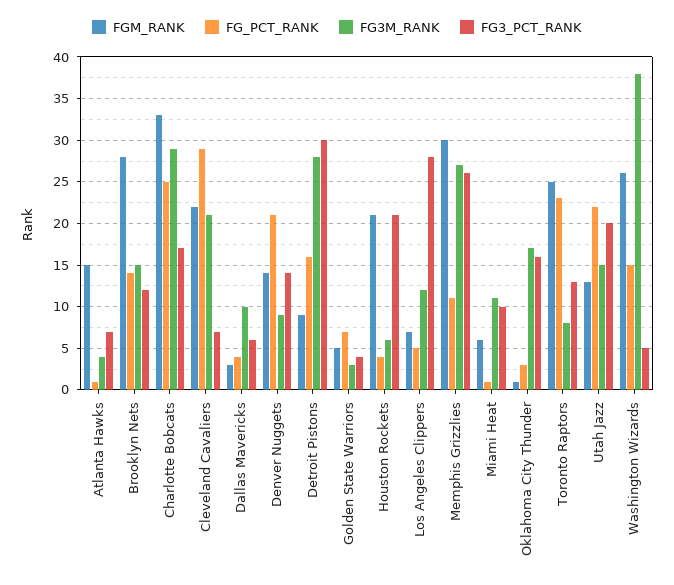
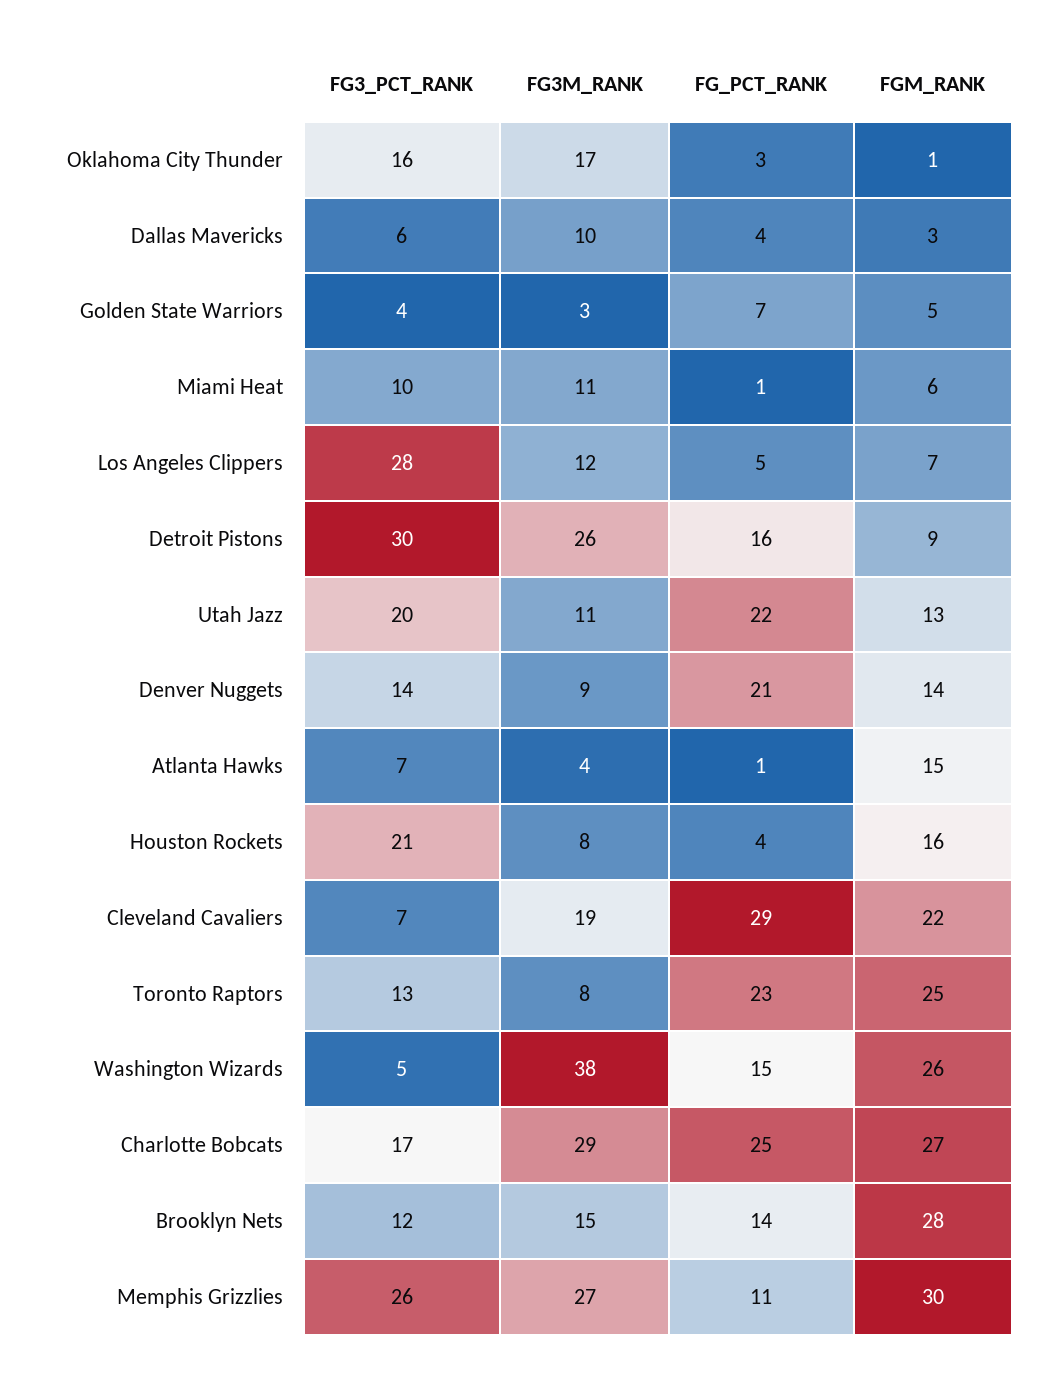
FGM_RANK, Charlotte Bobcats: 33 -> 27
FG3M_RANK, Cleveland Cavaliers: 21 -> 19
FG3M_RANK, Detroit Pistons: 28 -> 26
FGM_RANK, Houston Rockets: 21 -> 16
FG3M_RANK, Houston Rockets: 6 -> 8
FG3M_RANK, Utah Jazz: 15 -> 11

